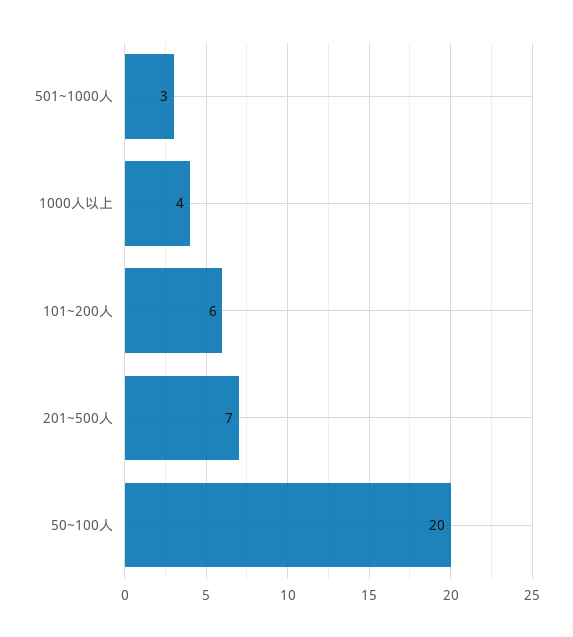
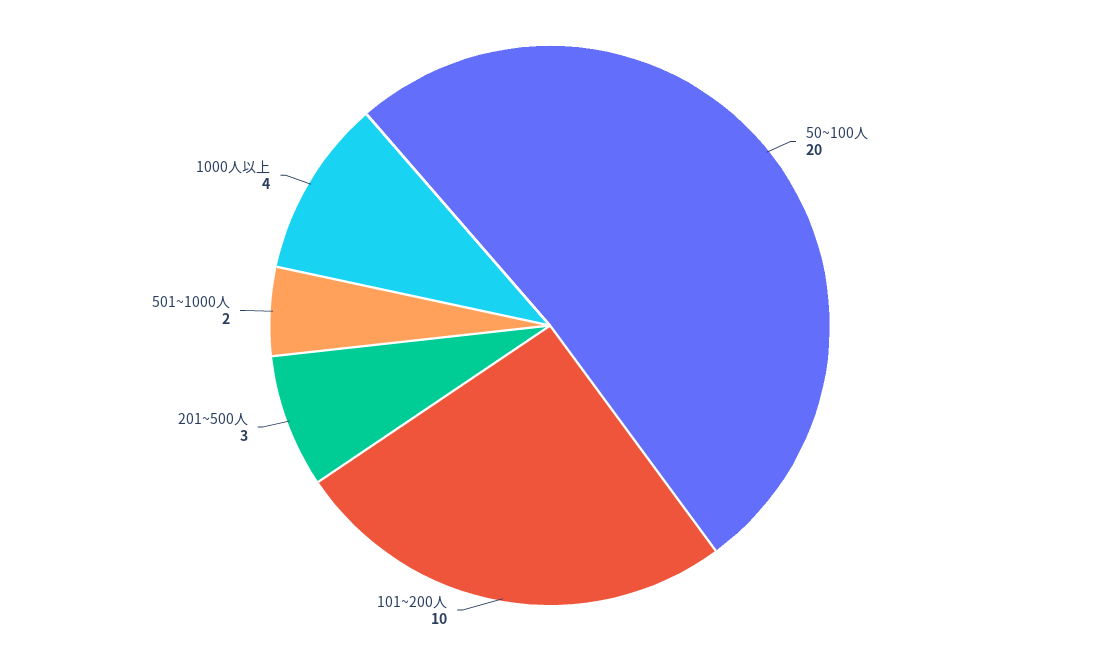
501~1000人: 3 -> 2
101~200人: 6 -> 10
201~500人: 7 -> 3

